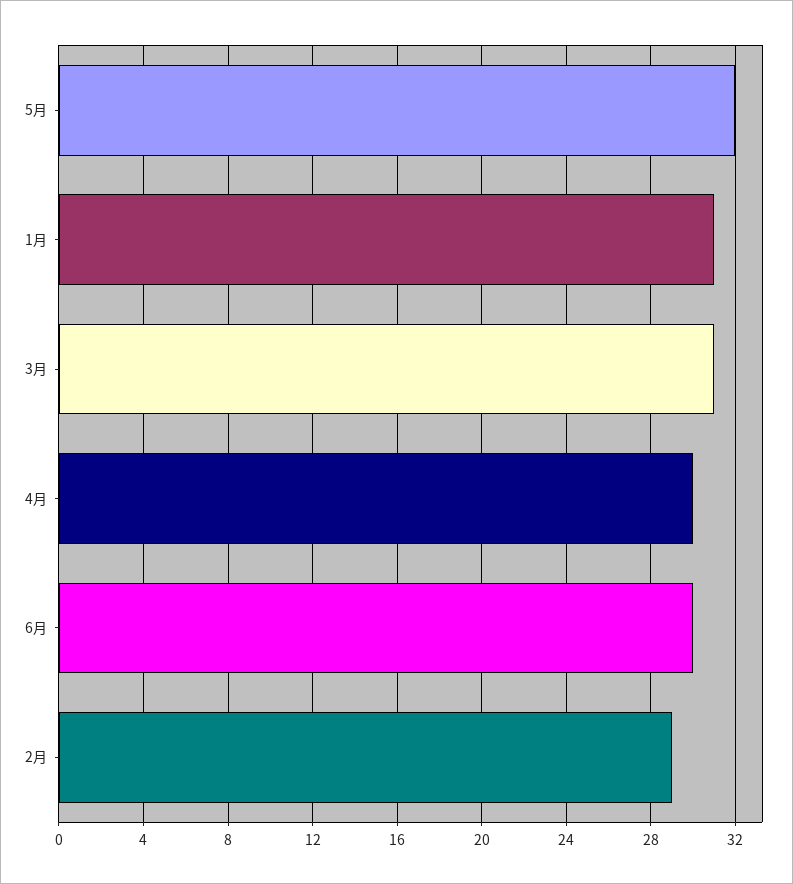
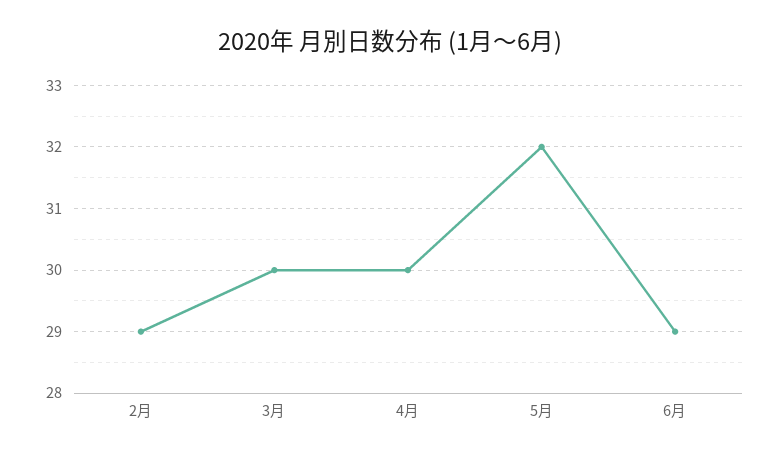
1月: 31 -> none
3月: 31 -> 30
6月: 30 -> 29

